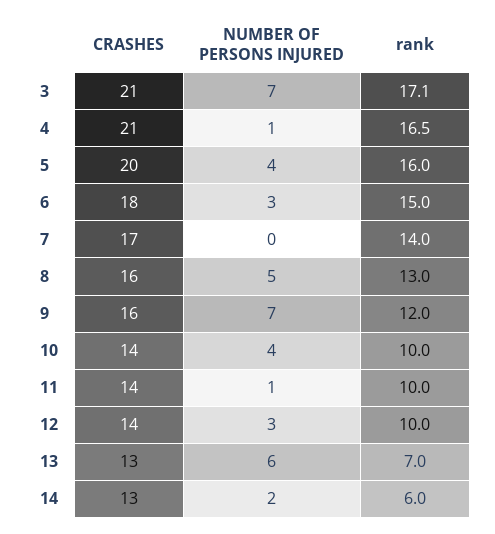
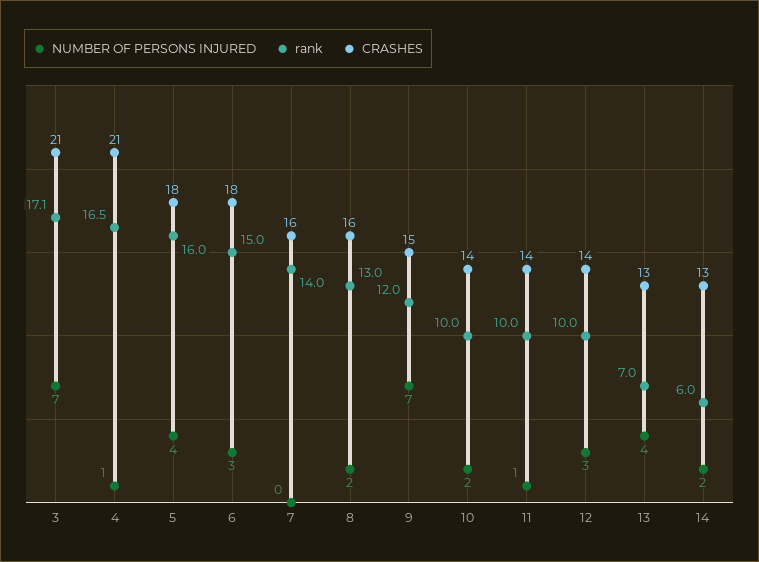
CRASHES, 5: 20 -> 18
CRASHES, 7: 17 -> 16
NUMBER OF PERSONS INJURED, 8: 5 -> 2
CRASHES, 9: 16 -> 15
NUMBER OF PERSONS INJURED, 10: 4 -> 2
NUMBER OF PERSONS INJURED, 13: 6 -> 4

